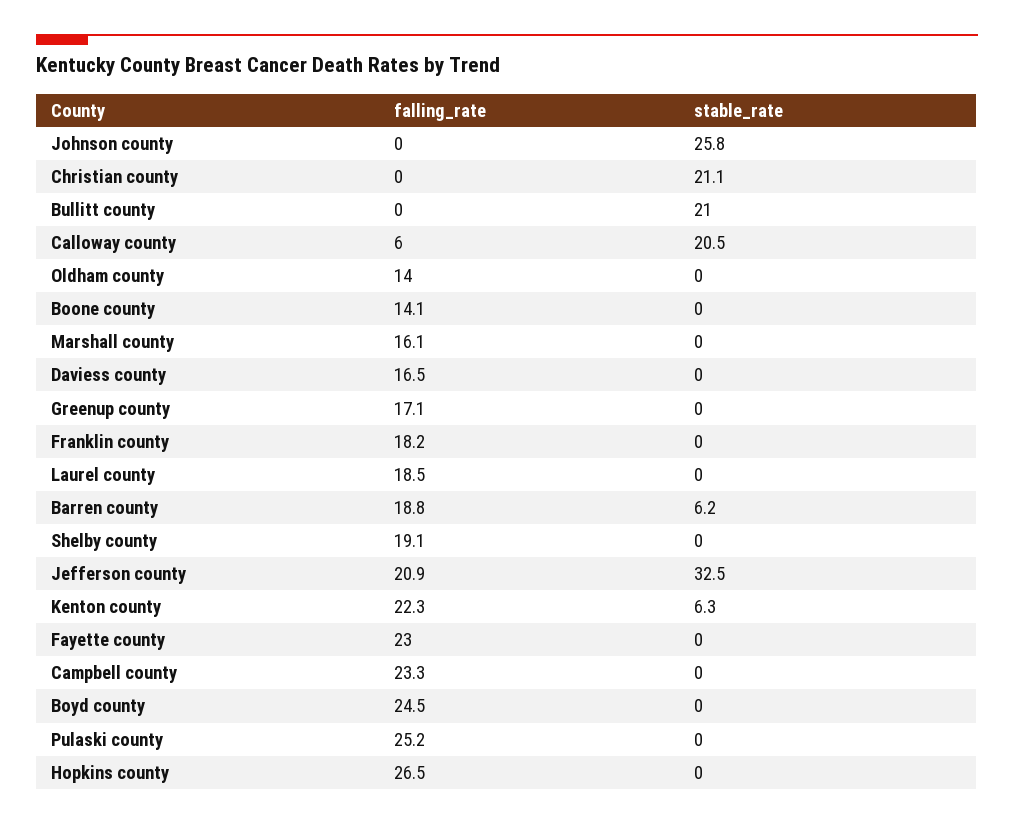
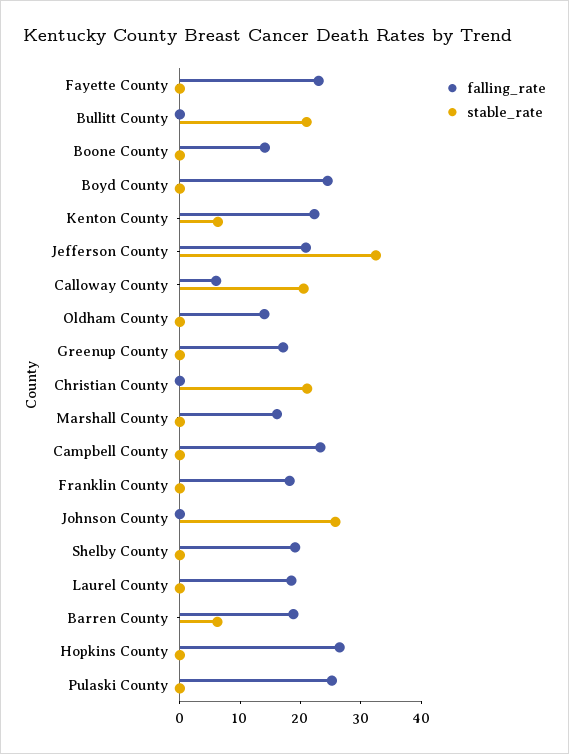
falling_rate, Daviess county: 16.5 -> none
stable_rate, Daviess county: 0 -> none

